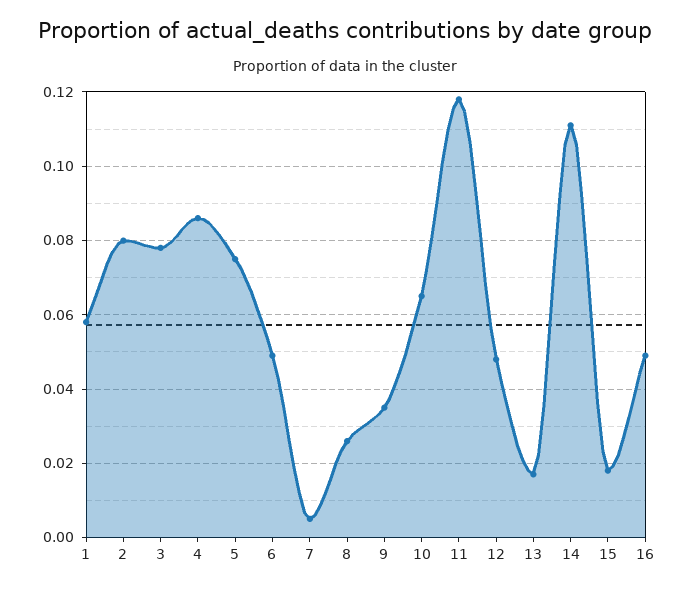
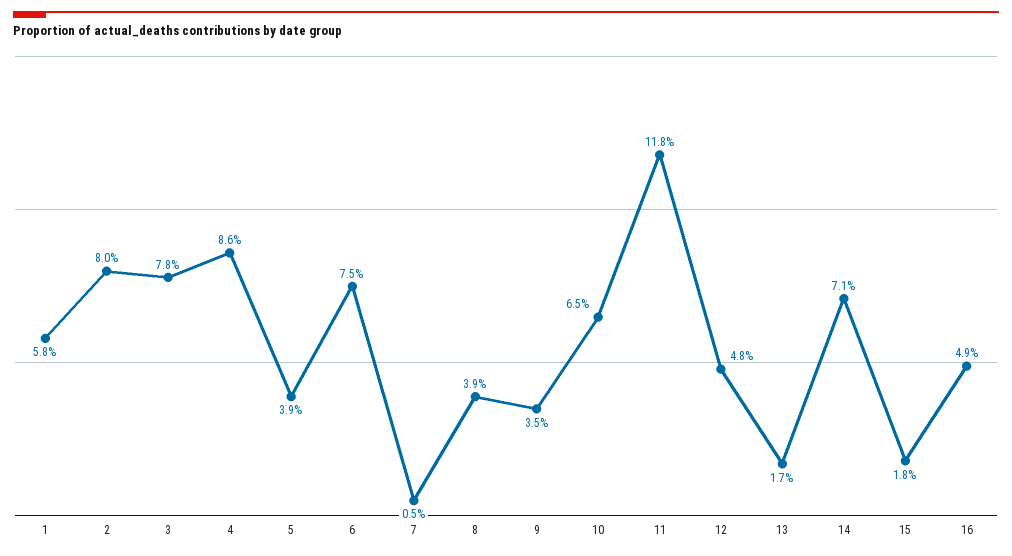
5: 0.075 -> 0.039
6: 0.05 -> 0.075
8: 0.025 -> 0.039
14: 0.11 -> 0.071

